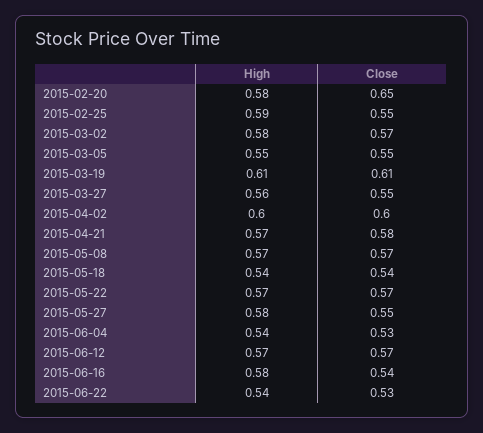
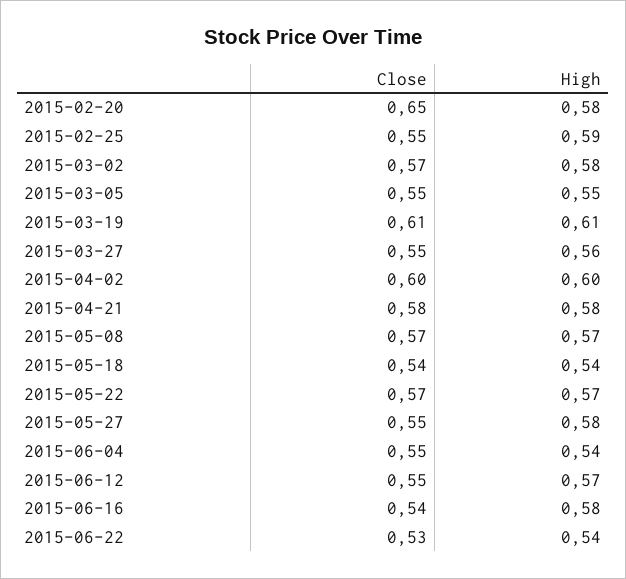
High, 2015-04-21: 0.57 -> 0.58
Close, 2015-06-04: 0.53 -> 0.55
Close, 2015-06-12: 0.57 -> 0.55

